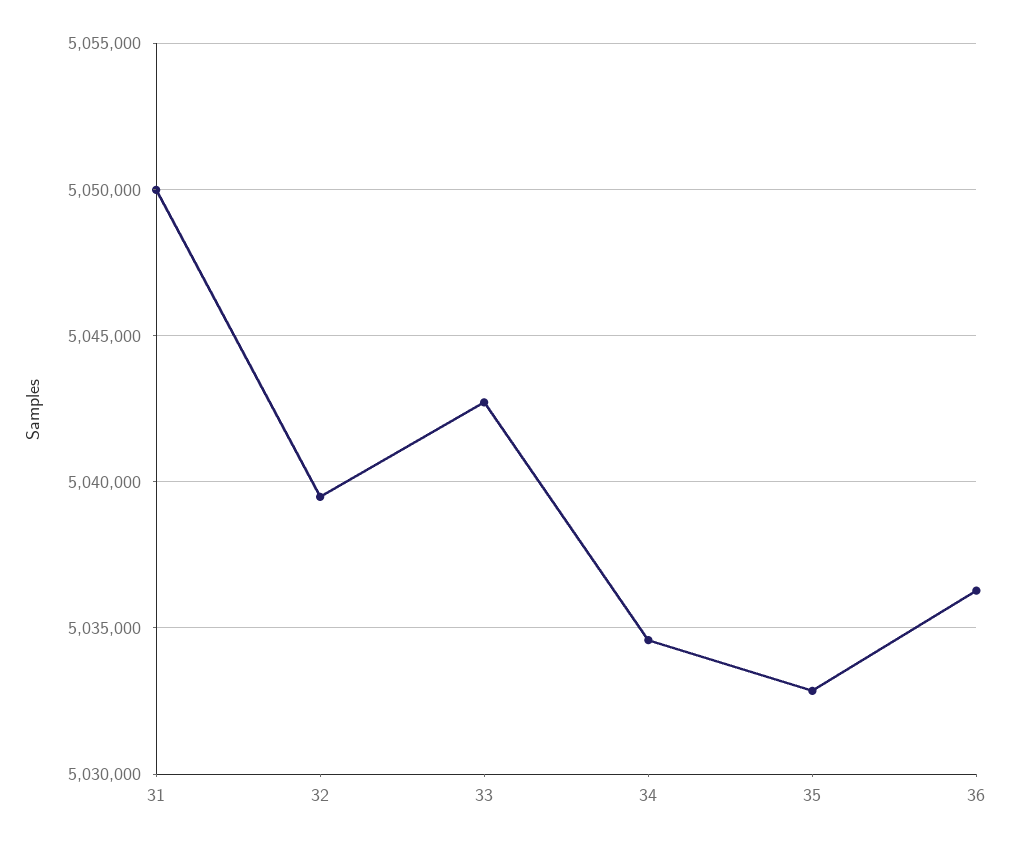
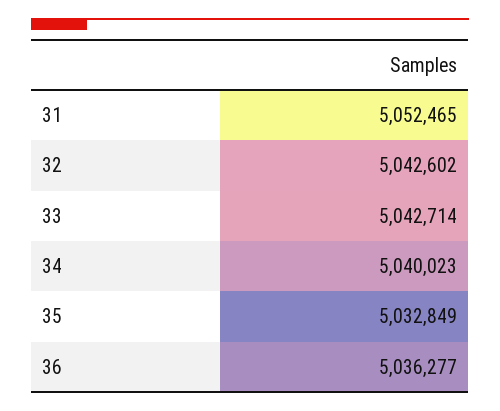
31: 5050000 -> 5052465
32: 5039500 -> 5042602
34: 5034500 -> 5040023

